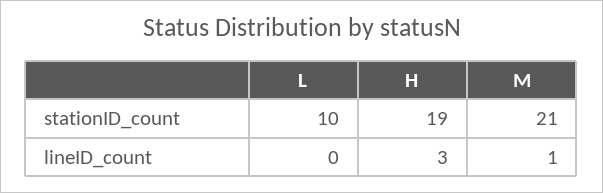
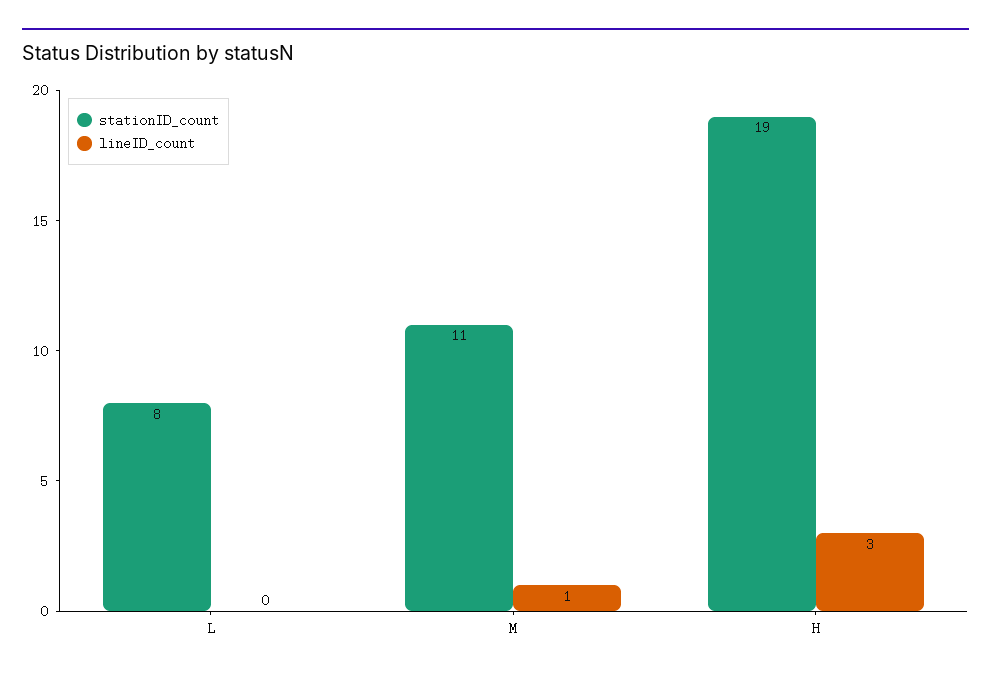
stationID_count, L: 10 -> 8
stationID_count, M: 21 -> 11

